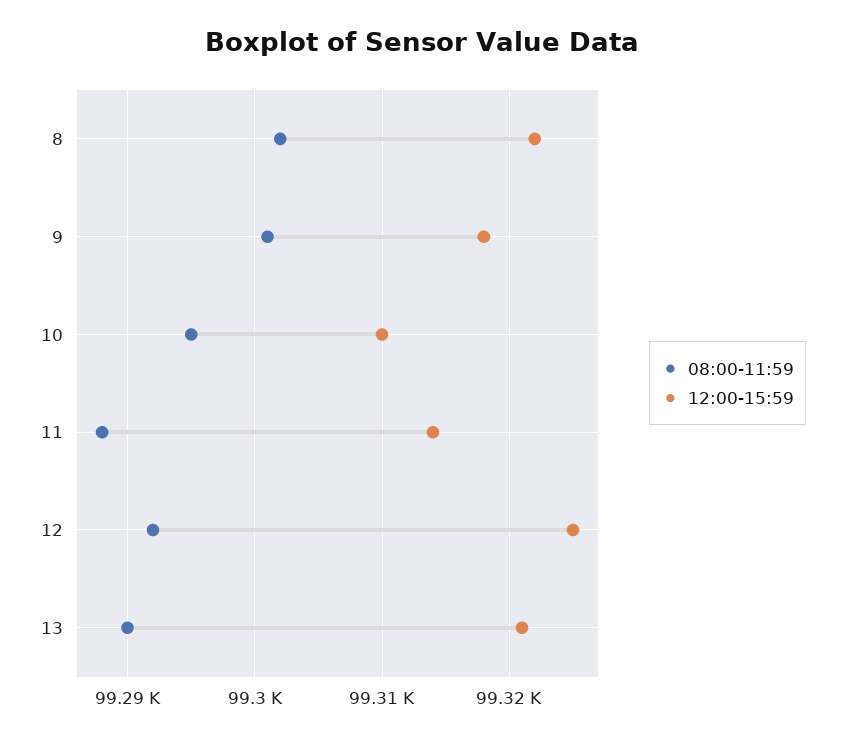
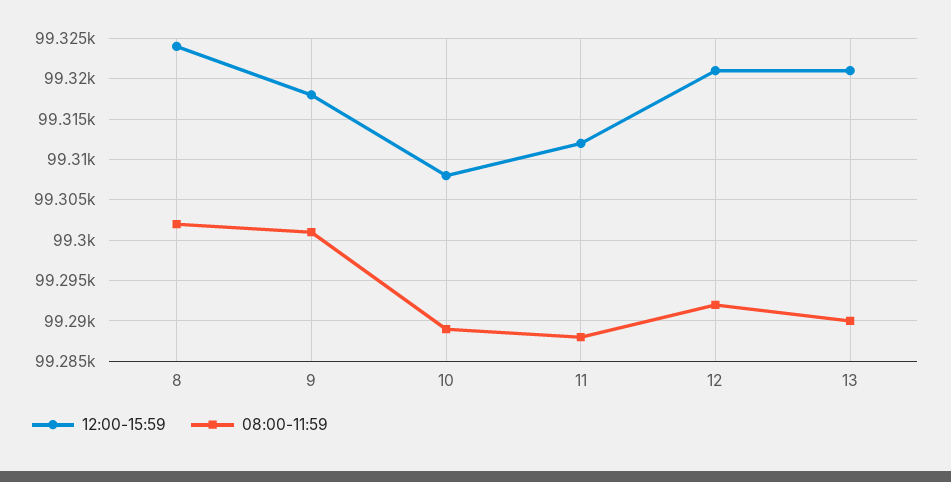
12:00-15:59, 8: 99322 -> 99324
08:00-11:59, 10: 99295 -> 99289
12:00-15:59, 10: 99310 -> 99308
12:00-15:59, 11: 99314 -> 99312
12:00-15:59, 12: 99325 -> 99321

